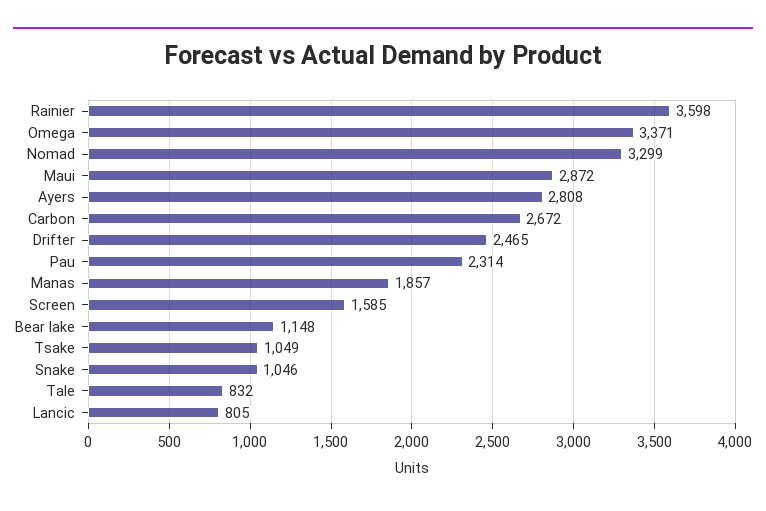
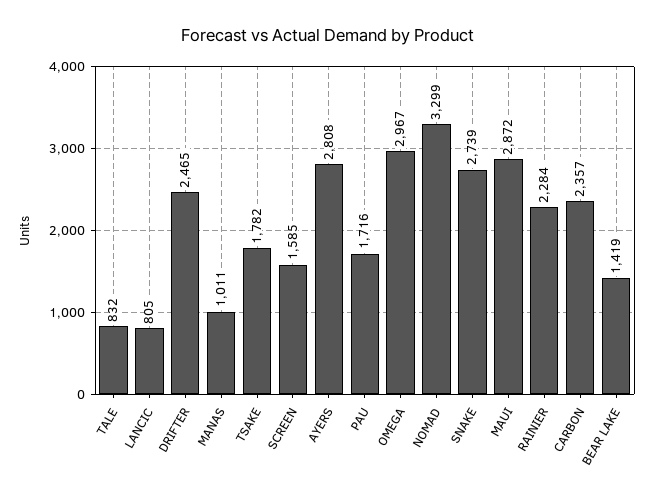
Rainier: 3598 -> 2284
Omega: 3371 -> 2967
Carbon: 2672 -> 2357
Pau: 2314 -> 1716
Manas: 1857 -> 1011
Bear lake: 1148 -> 1419
Tsake: 1049 -> 1782
Snake: 1046 -> 2739

